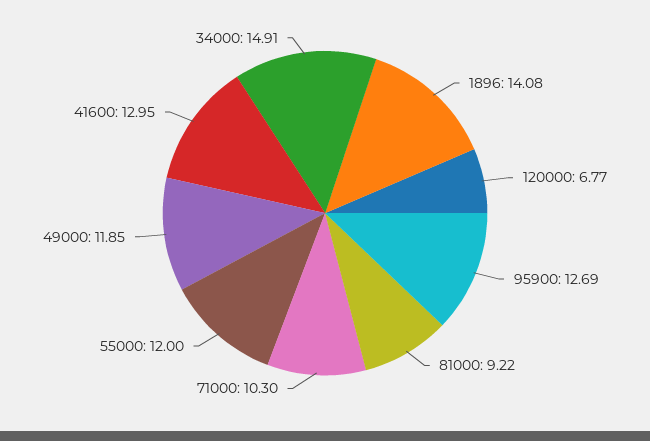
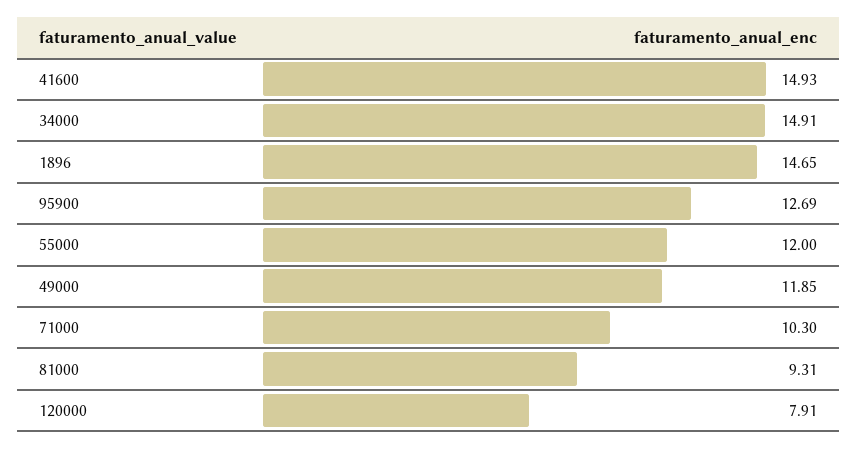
1896: 14.08 -> 14.65
120000: 6.77 -> 7.91
81000: 9.22 -> 9.31
41600: 12.95 -> 14.93

